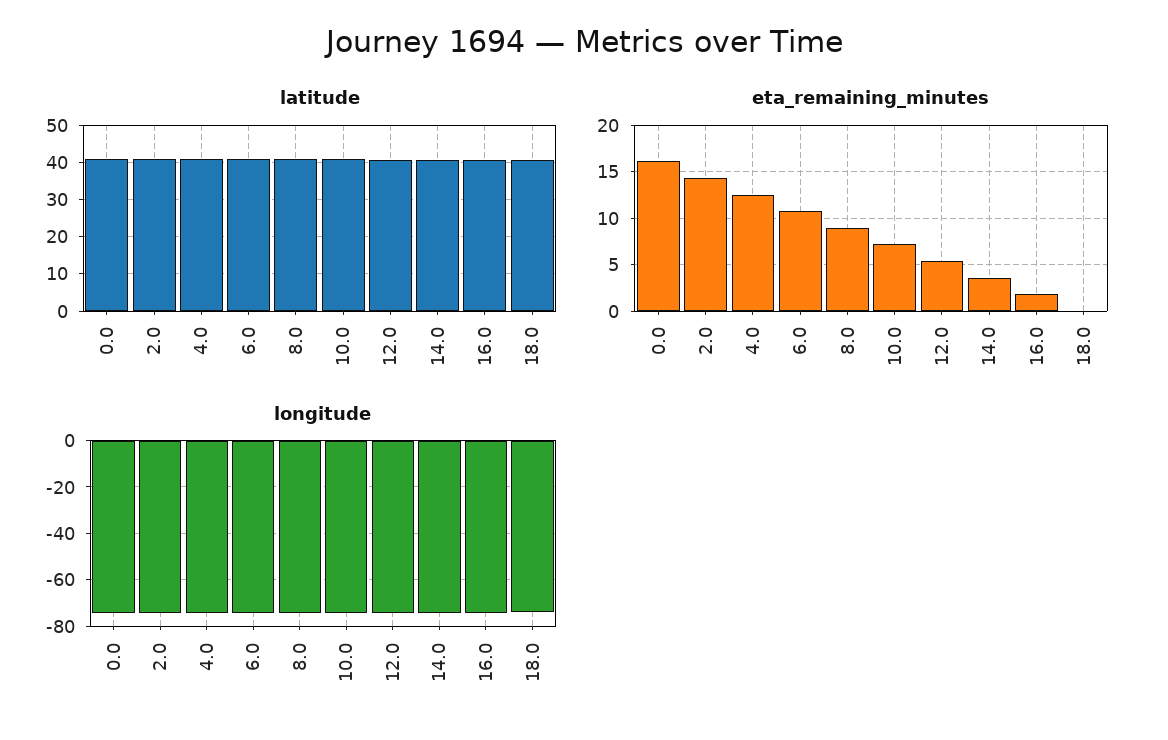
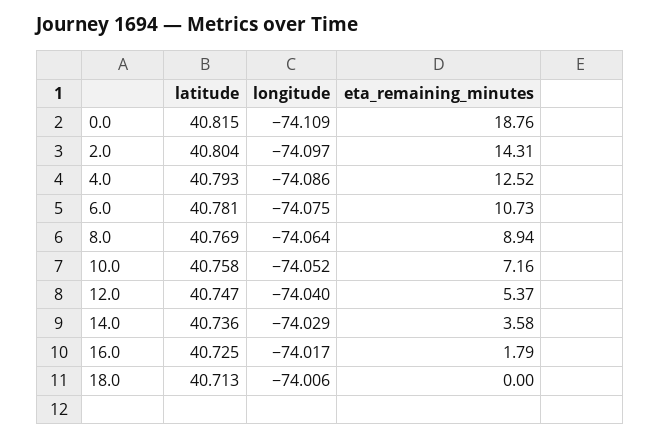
eta_remaining_minutes, 0.0: 16 -> 18.76

